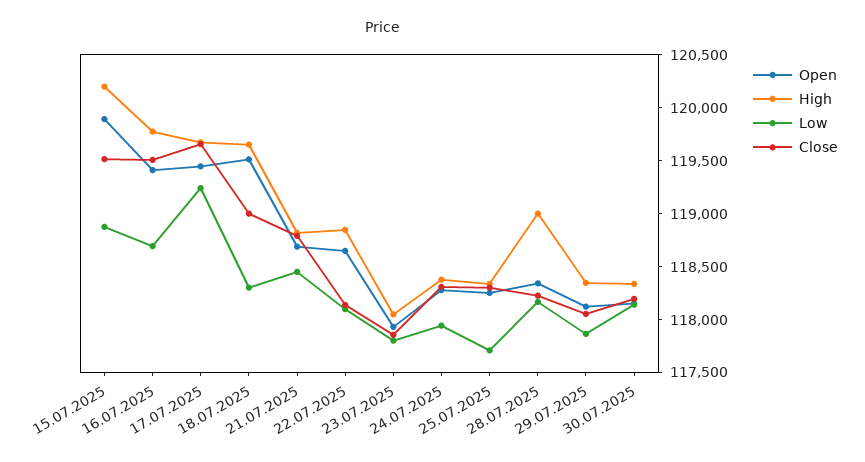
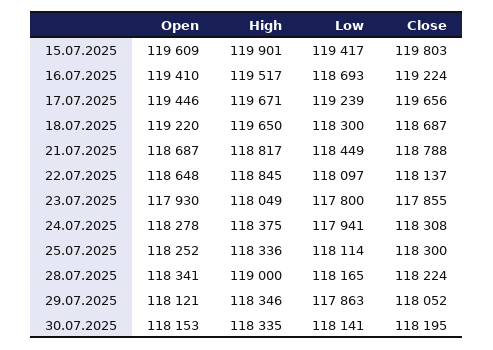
Open, 15.07.2025: 119900 -> 119609
High, 15.07.2025: 120200 -> 119901
Low, 15.07.2025: 118900 -> 119417
Close, 15.07.2025: 119500 -> 119803
High, 16.07.2025: 119800 -> 119517
Close, 16.07.2025: 119500 -> 119224
Open, 18.07.2025: 119500 -> 119220
Close, 18.07.2025: 119000 -> 118687
Low, 25.07.2025: 117700 -> 118114

